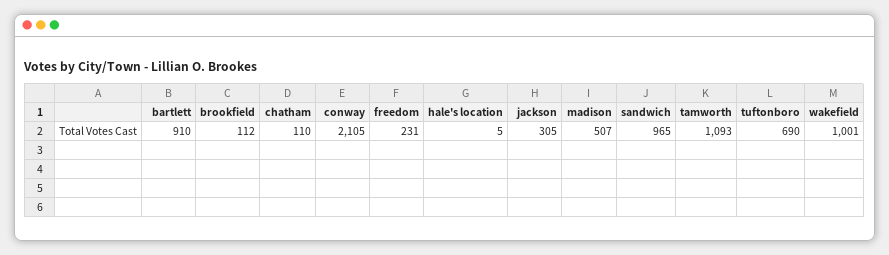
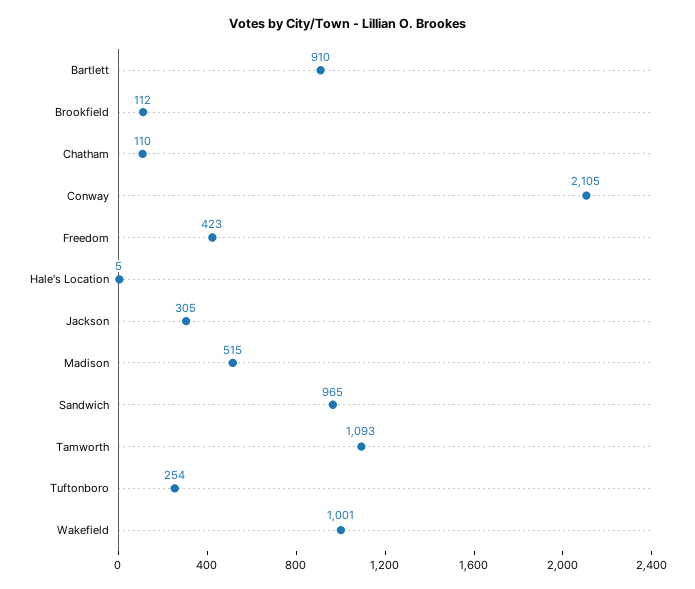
freedom: 231 -> 423
madison: 507 -> 515
tuftonboro: 690 -> 254

